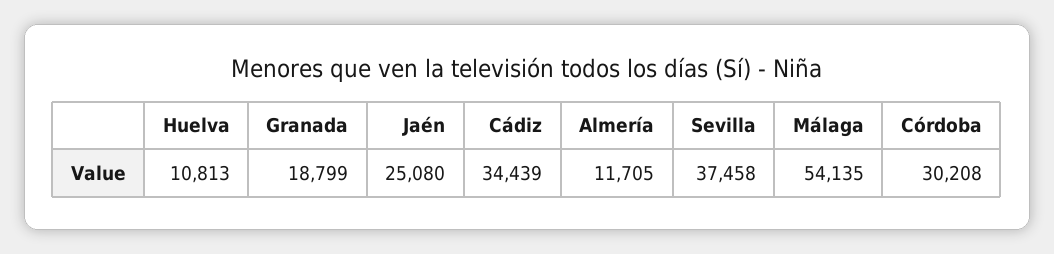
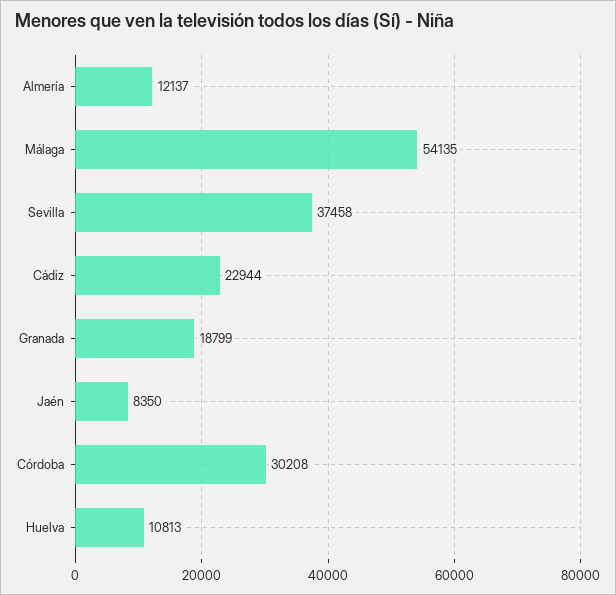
Jaén: 25080 -> 8350
Cádiz: 34439 -> 22944
Almería: 11705 -> 12137

